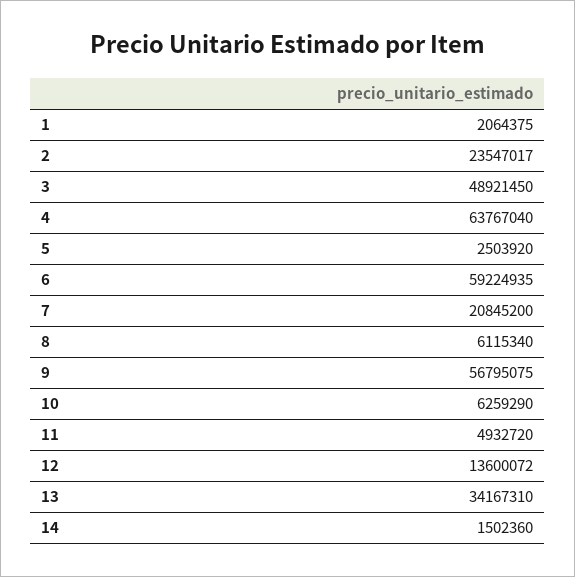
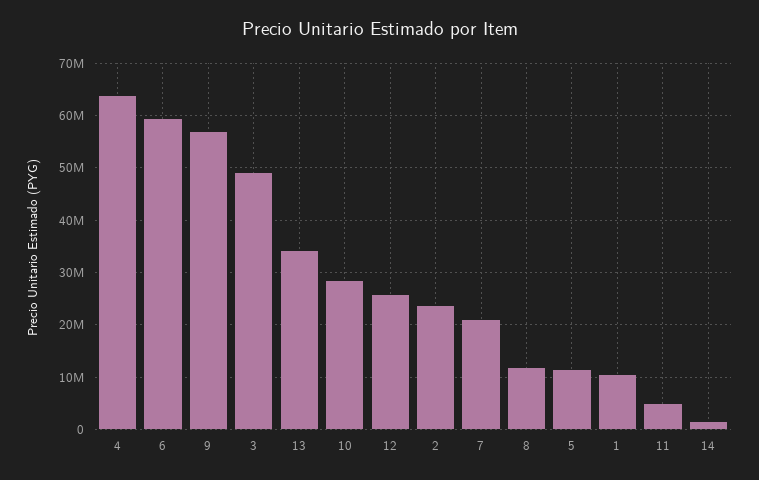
1: 2064375 -> 10000000
5: 2503920 -> 12000000
8: 6115340 -> 12000000
10: 6259290 -> 28000000
12: 13600072 -> 26000000

